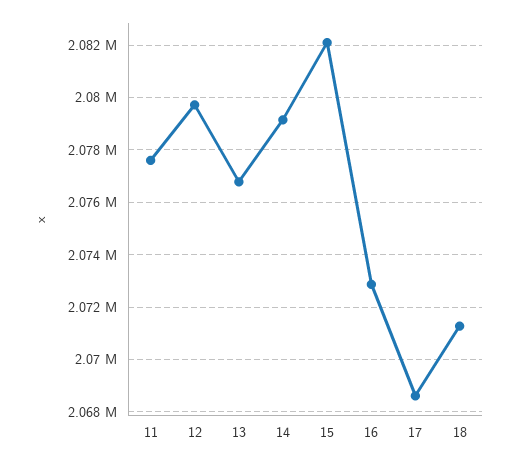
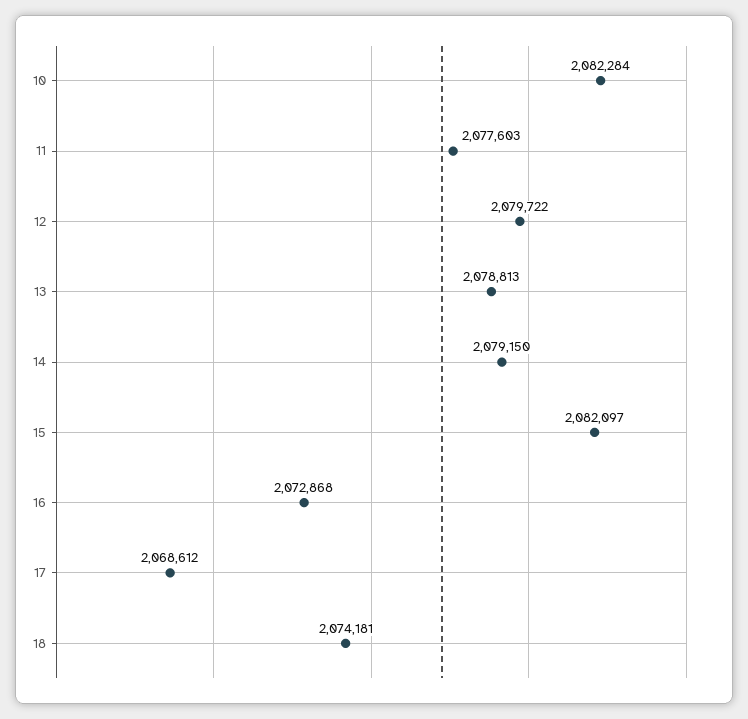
13: 2076750 -> 2078813
18: 2071250 -> 2074181
10: none -> 2082284

